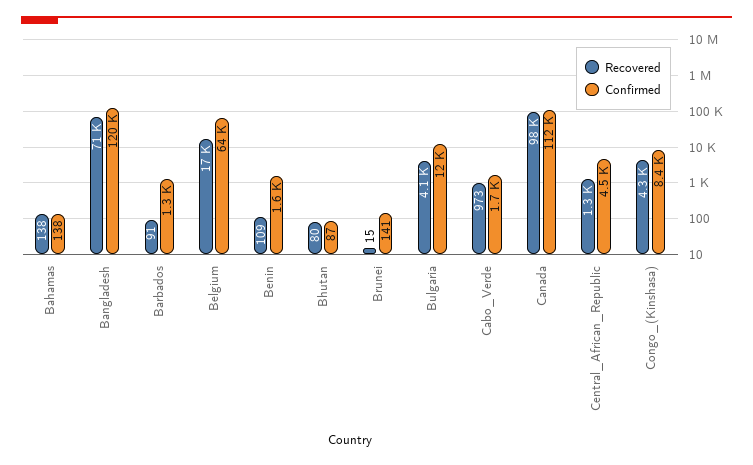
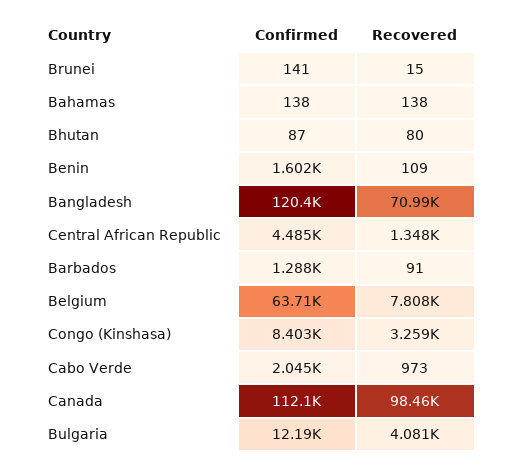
Recovered, Belgium: 17000 -> 7808
Confirmed, Cabo_Verde: 1700 -> 2045
Recovered, Congo_(Kinshasa): 4300 -> 3259

